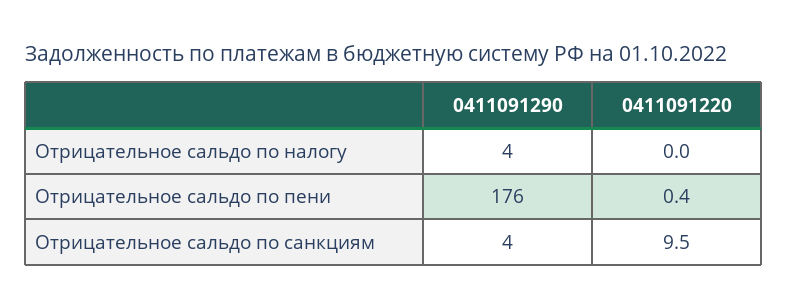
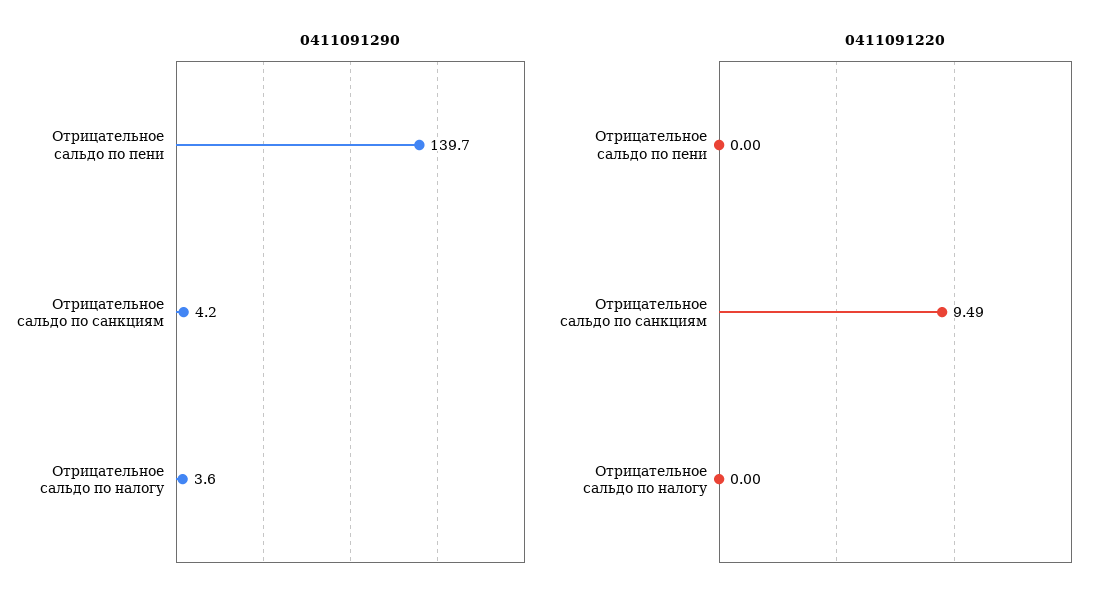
0411091290, Отрицательное сальдо по пени: 176 -> 139.7
0411091220, Отрицательное сальдо по пени: 0.4 -> 0

